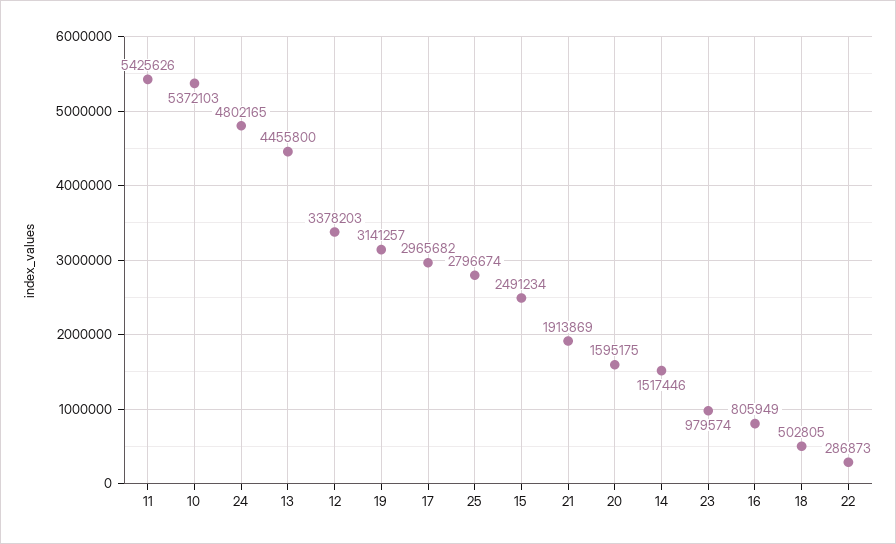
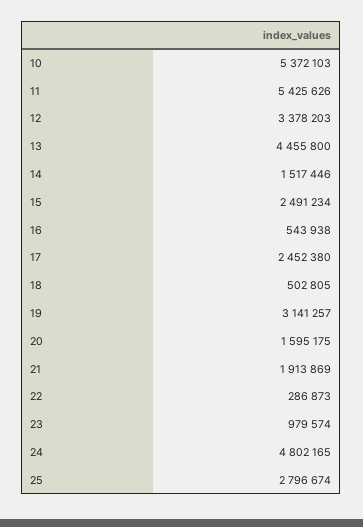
17: 2965682 -> 2452380
16: 805949 -> 543938

